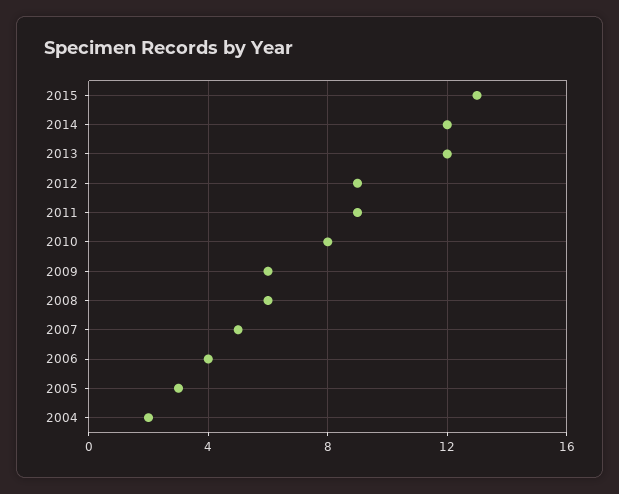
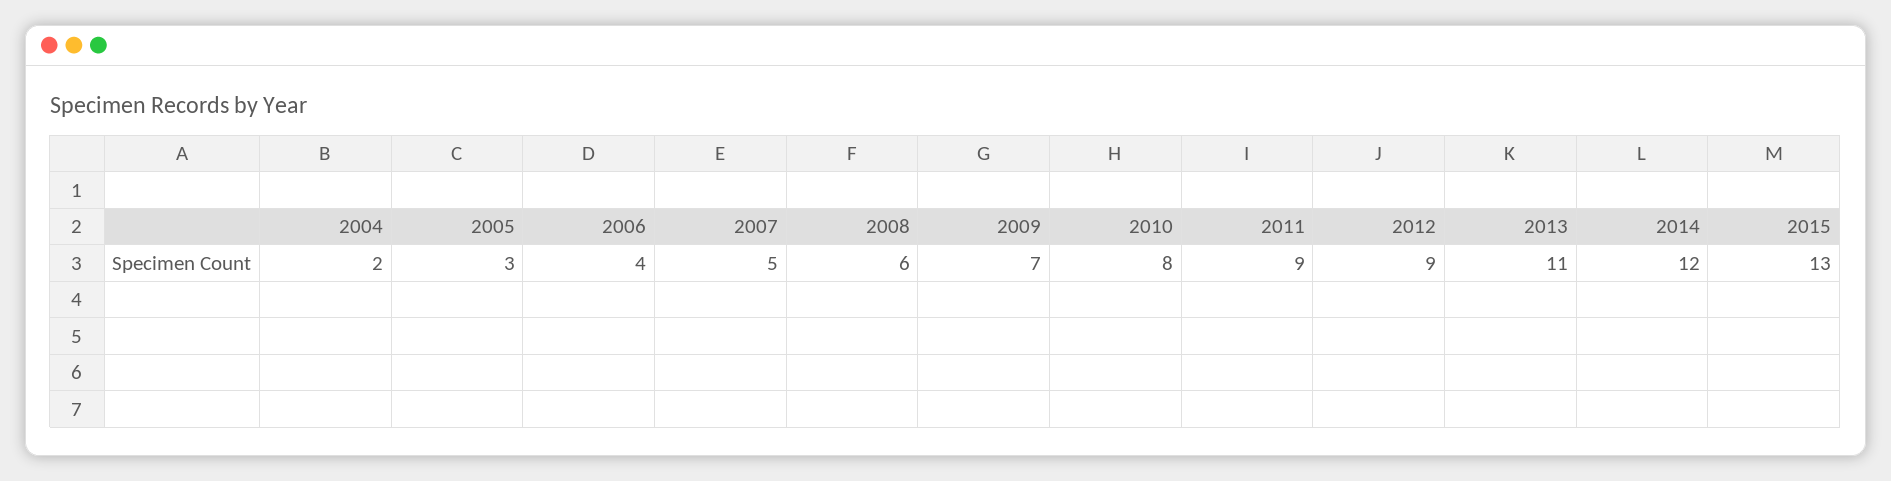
2013: 12 -> 11
2009: 6 -> 7

